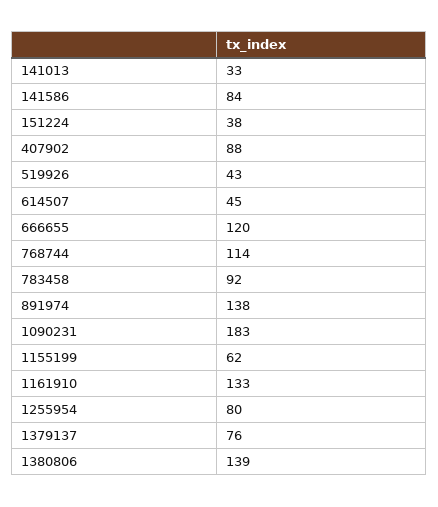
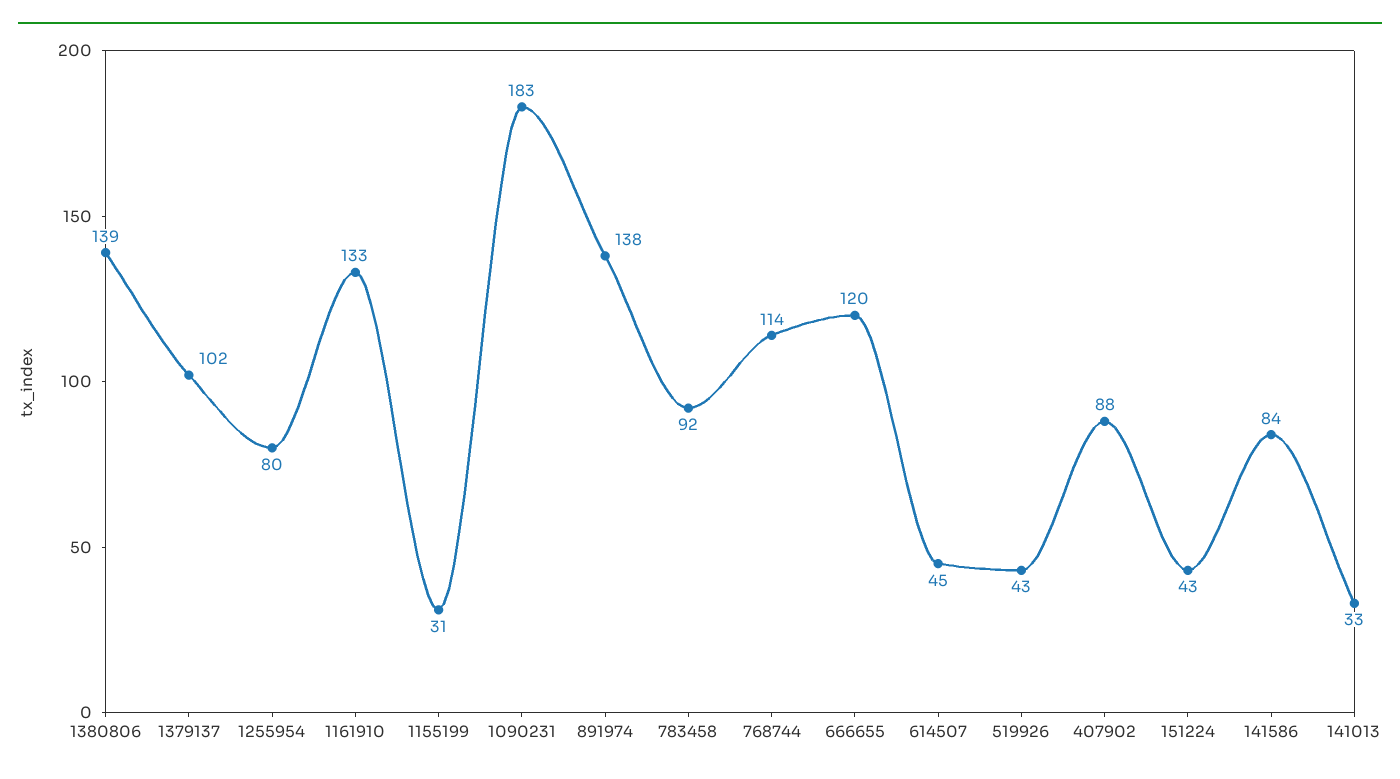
151224: 38 -> 43
1155199: 62 -> 31
1379137: 76 -> 102

